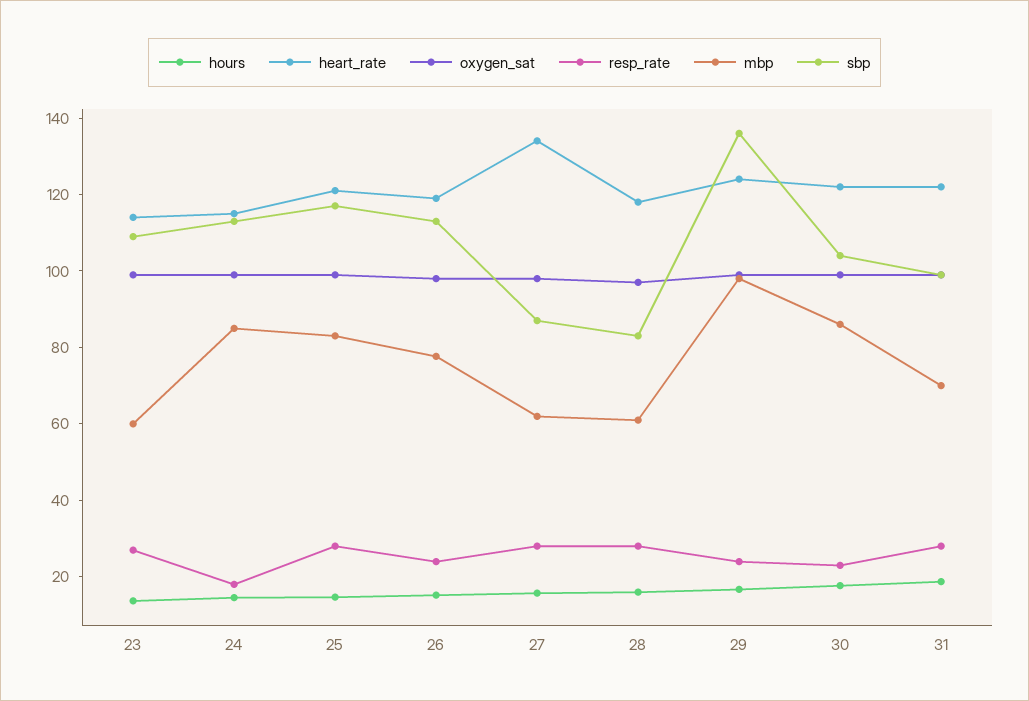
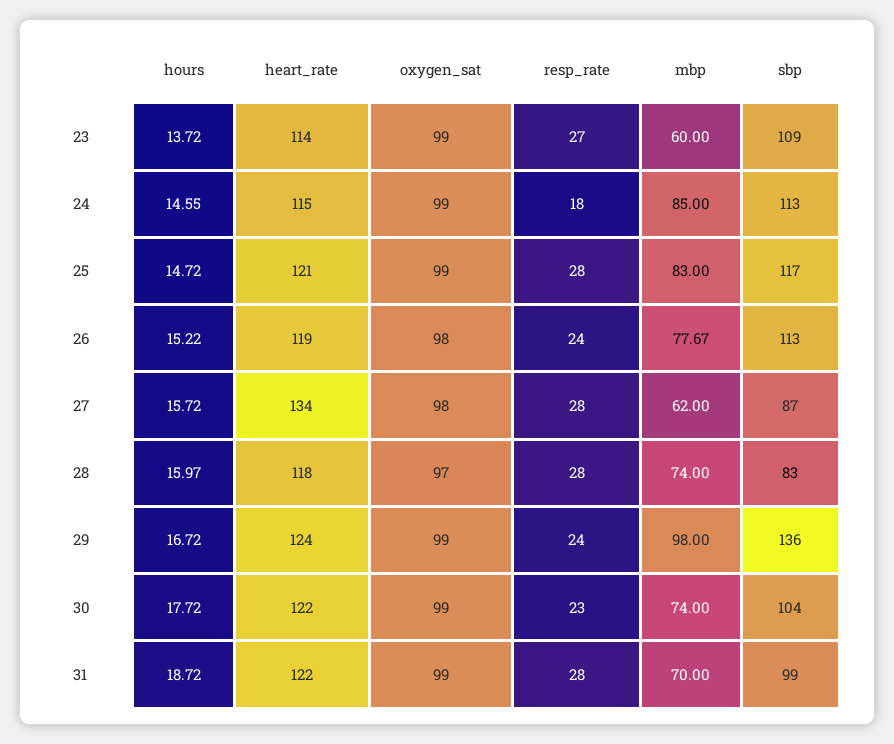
mbp, 28: 60 -> 74
mbp, 30: 85 -> 74

